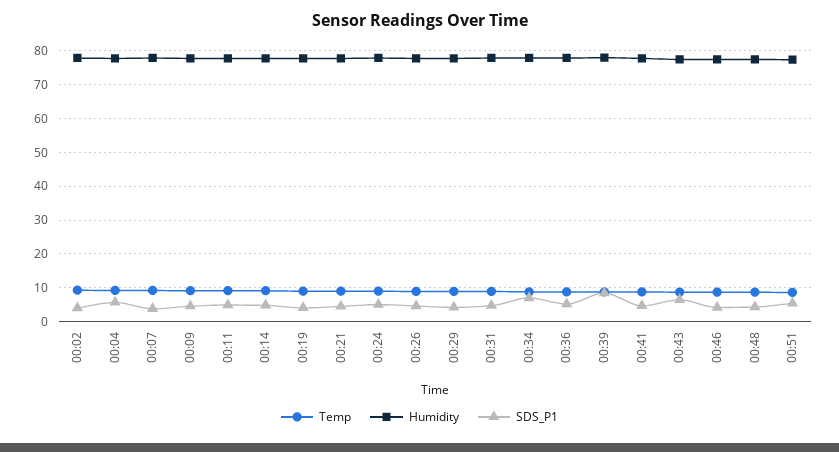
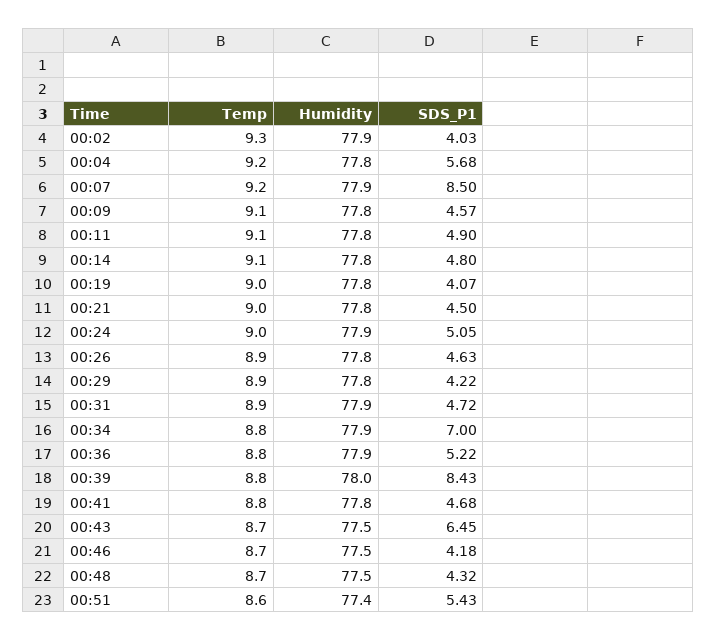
SDS_P1, 00:07: 4 -> 8.5

